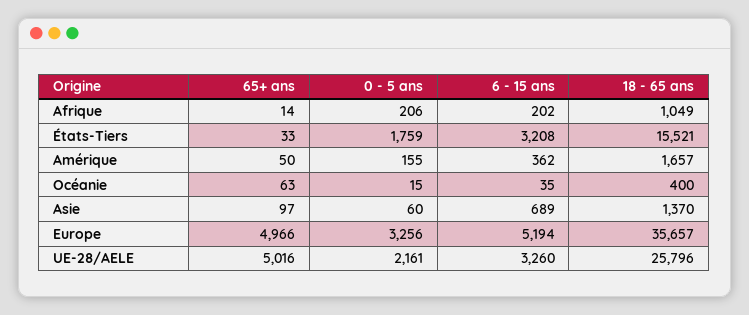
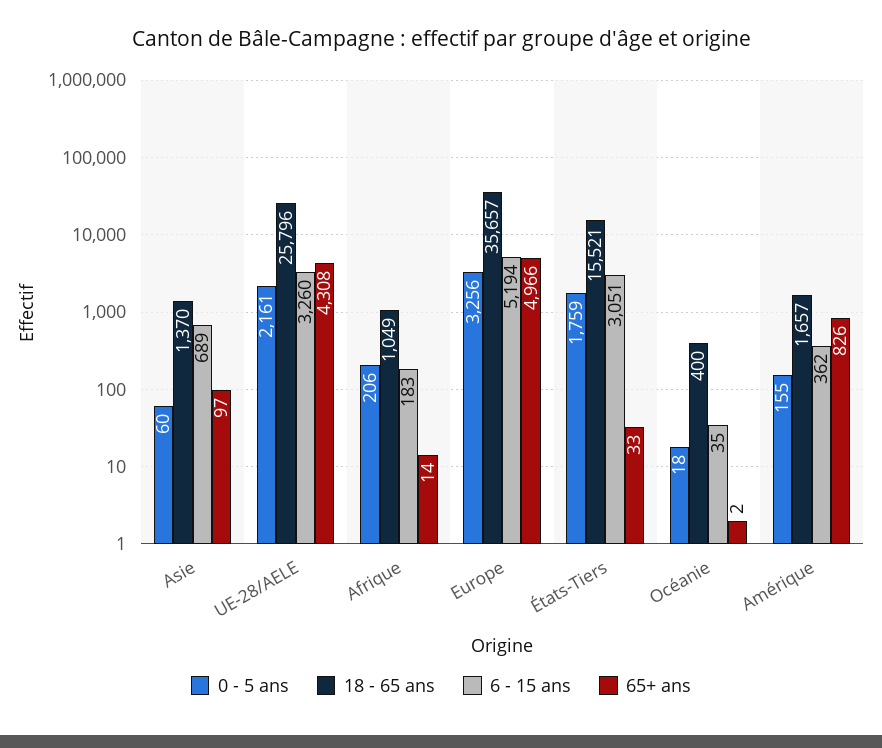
6 - 15 ans, Afrique: 202 -> 183
6 - 15 ans, États-Tiers: 3208 -> 3051
65+ ans, Amérique: 50 -> 826
65+ ans, Océanie: 63 -> 2
0 - 5 ans, Océanie: 15 -> 18
65+ ans, UE-28/AELE: 5016 -> 4308

